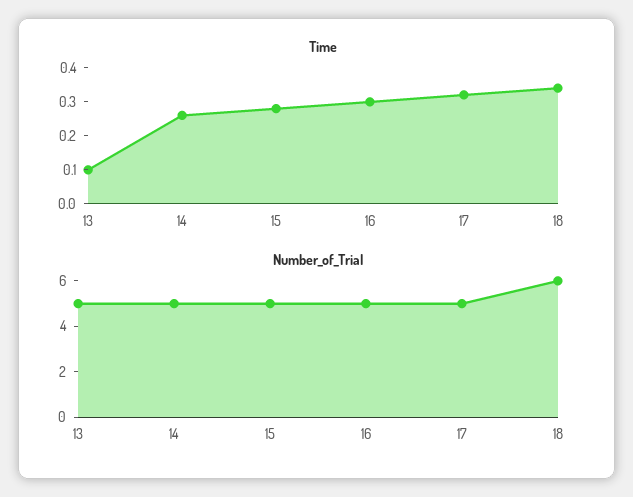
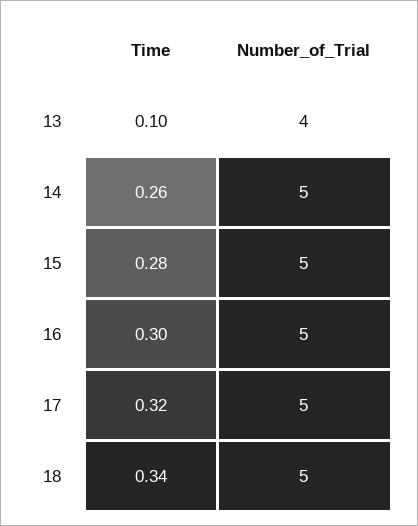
Number_of_Trial, 13: 5 -> 4
Number_of_Trial, 18: 6 -> 5

